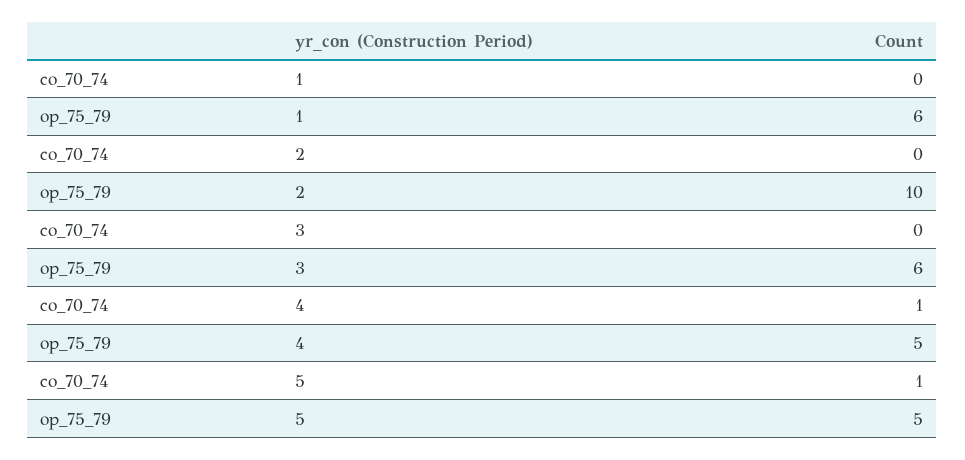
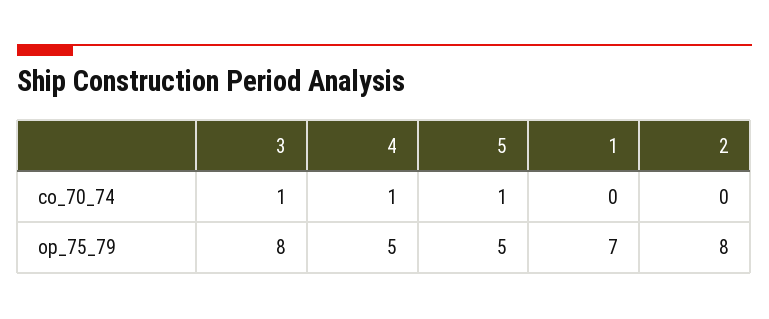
op_75_79, 1: 6 -> 7
op_75_79, 2: 10 -> 8
co_70_74, 3: 0 -> 1
op_75_79, 3: 6 -> 8

